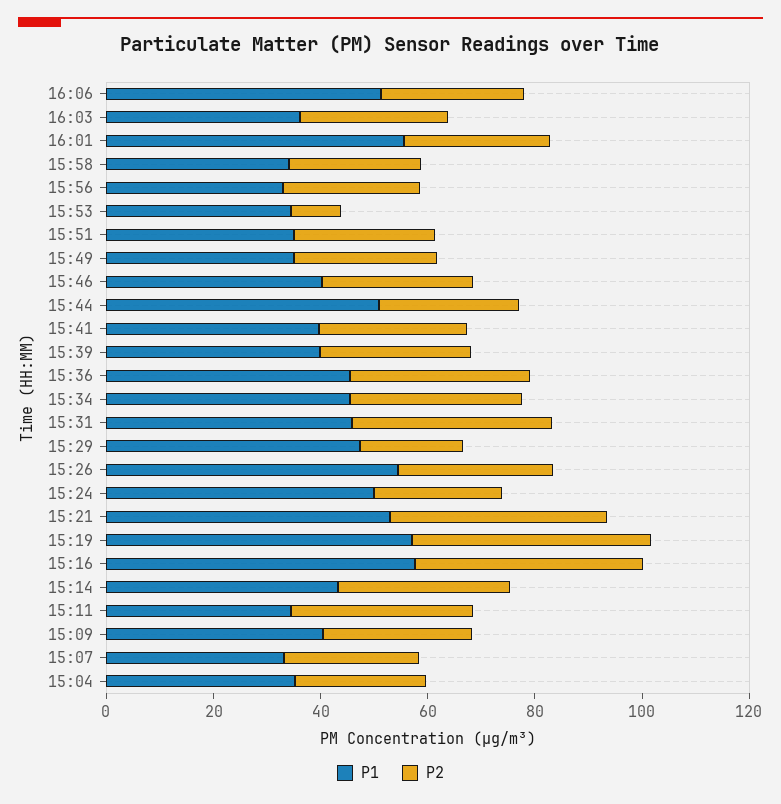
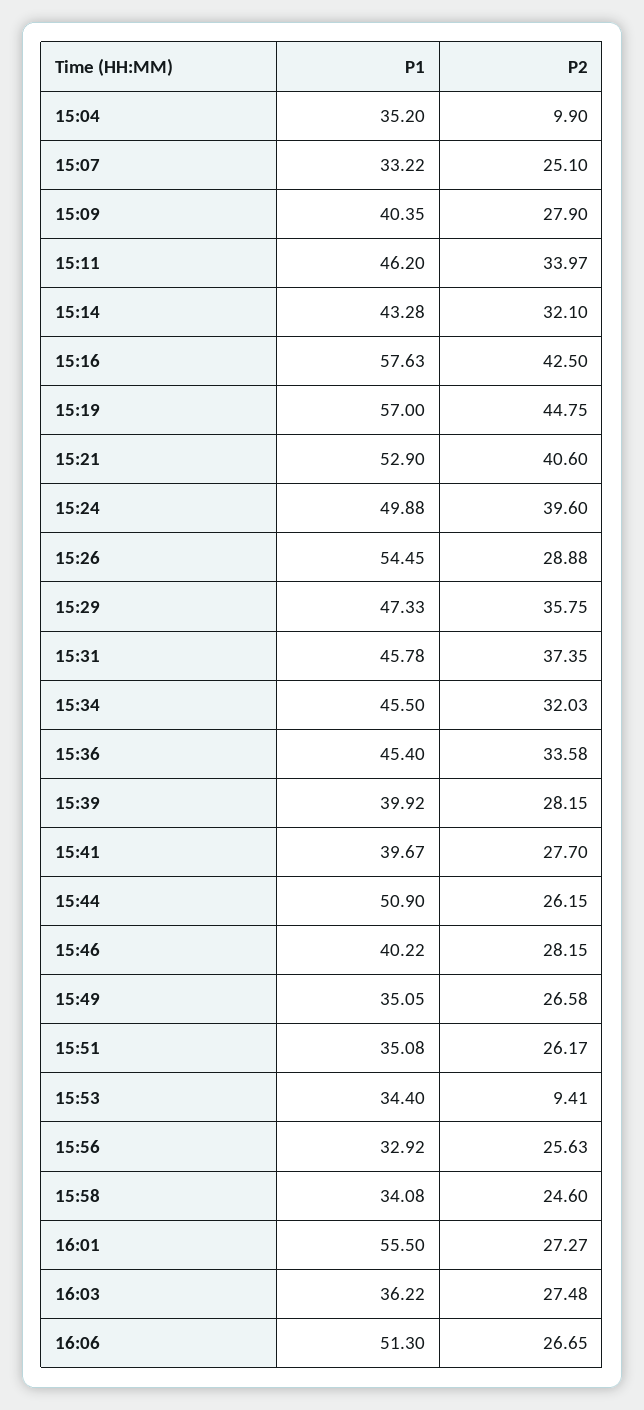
P2, 15:29: 20 -> 35.75
P2, 15:24: 25 -> 39.6
P1, 15:11: 35 -> 46.2
P2, 15:04: 25 -> 9.9

